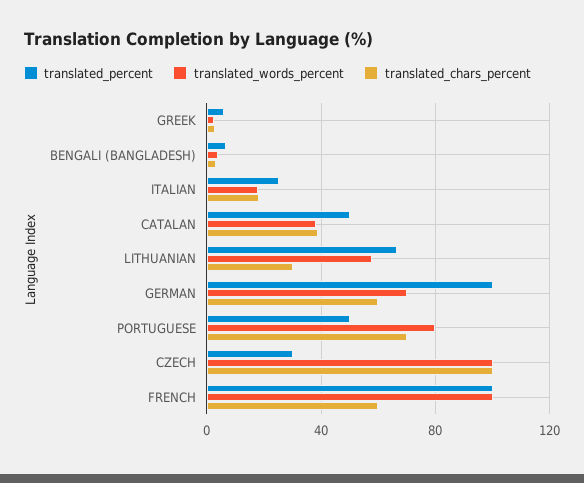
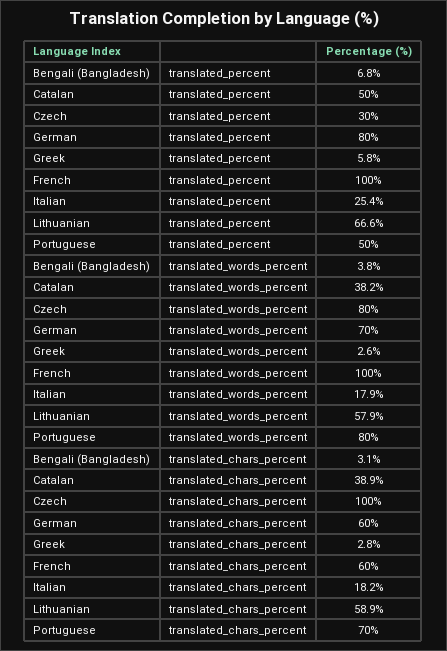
translated_chars_percent, LITHUANIAN: 30 -> 58.9
translated_percent, GERMAN: 100 -> 80
translated_words_percent, CZECH: 100 -> 80

